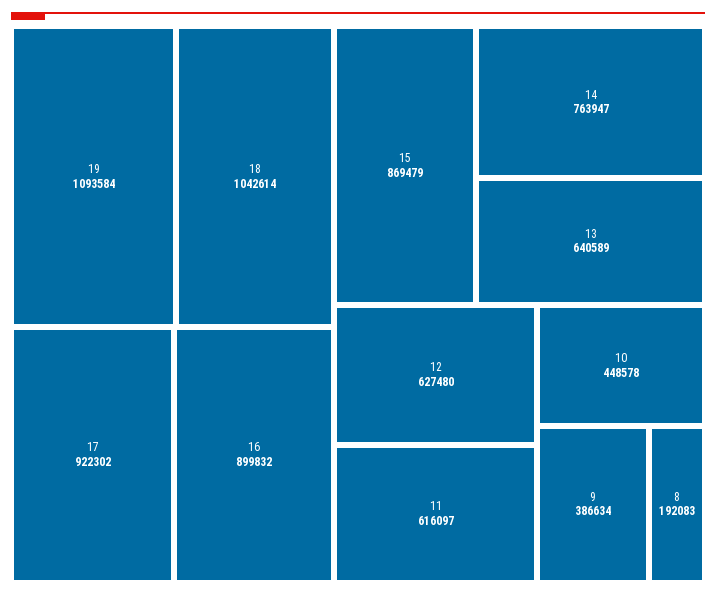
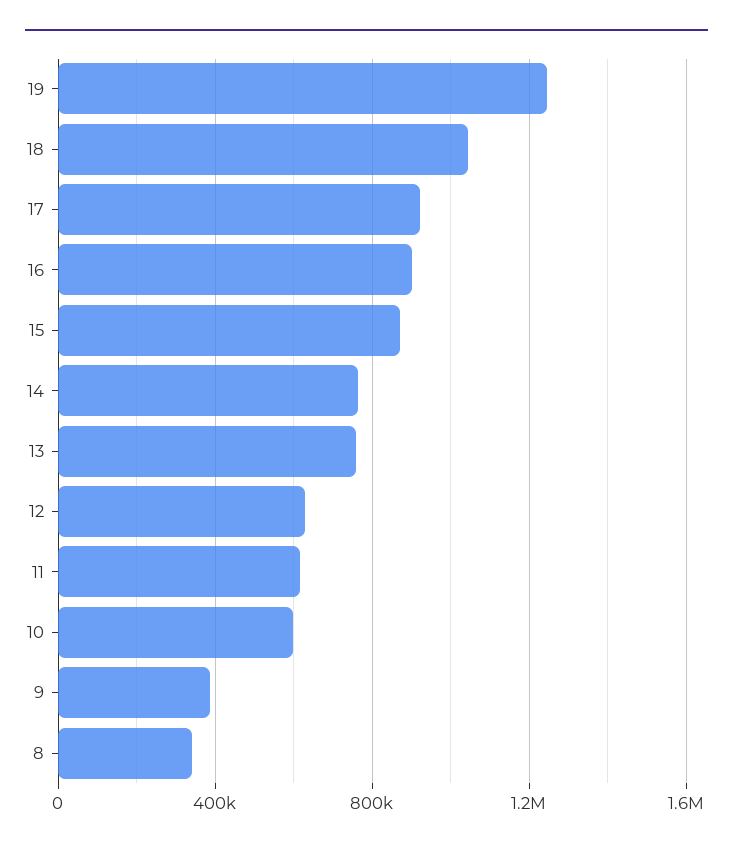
19: 1093584 -> 1250000
13: 640589 -> 750000
10: 448578 -> 600000
8: 192083 -> 350000

